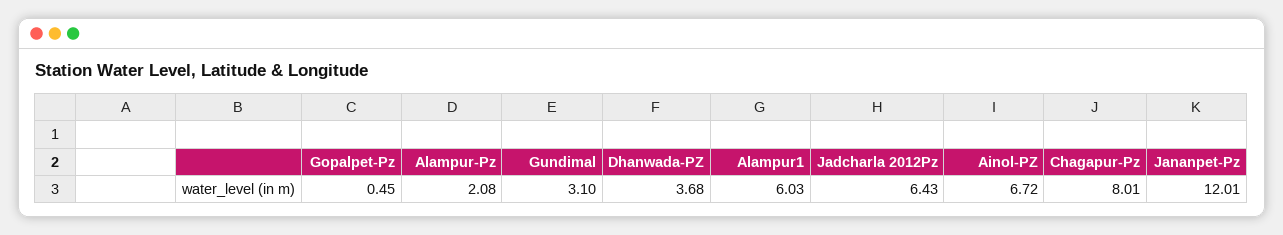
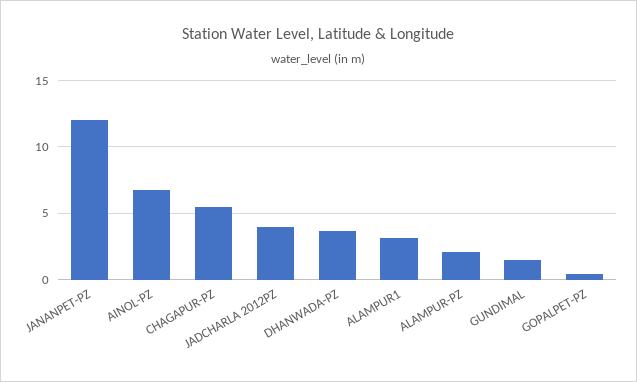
Gundimal: 3.1 -> 1.5
Alampur1: 6.03 -> 3
Jadcharla 2012Pz: 6.43 -> 4
Chagapur-Pz: 8.01 -> 5.5

